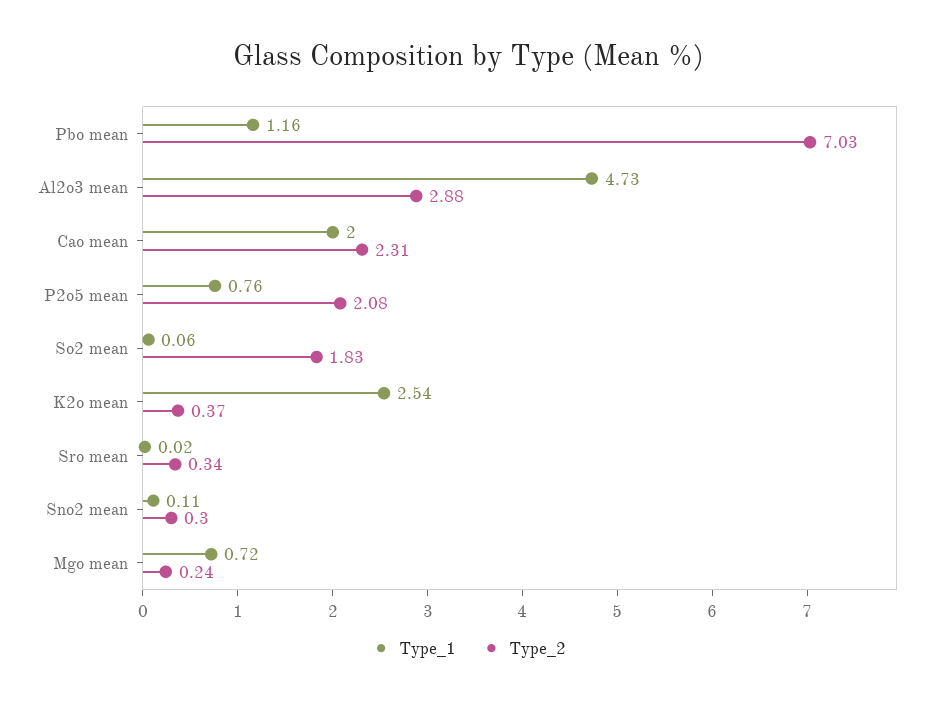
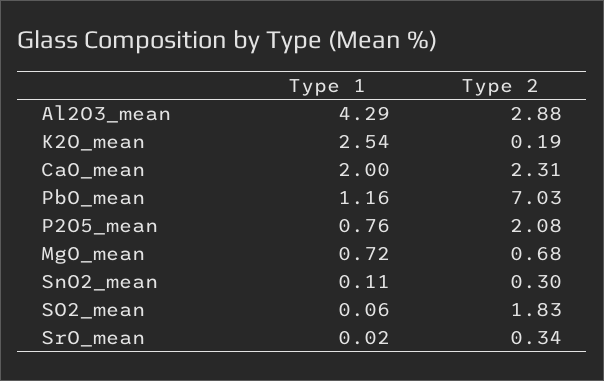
Type_1, Al2o3 mean: 4.73 -> 4.29
Type_2, K2o mean: 0.37 -> 0.19
Type_2, Mgo mean: 0.24 -> 0.68

